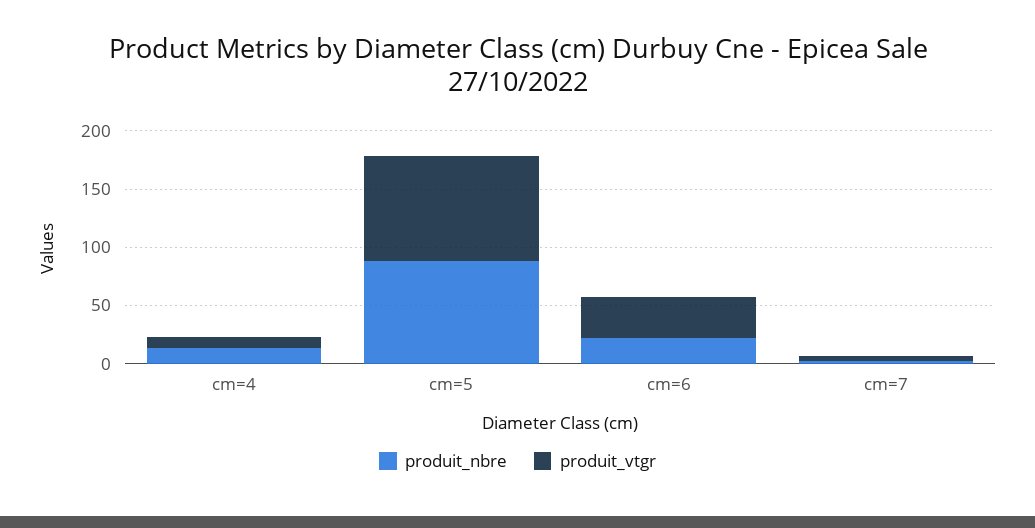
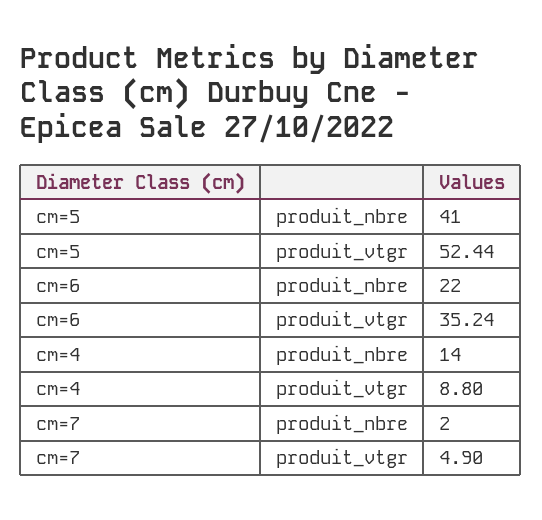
produit_nbre, cm=5: 90 -> 41
produit_vtgr, cm=5: 90 -> 52.44

